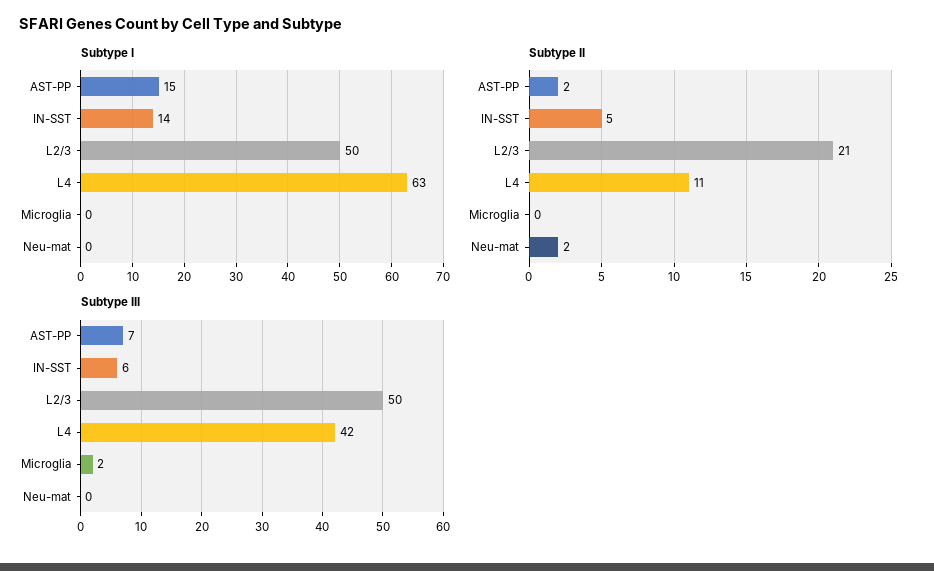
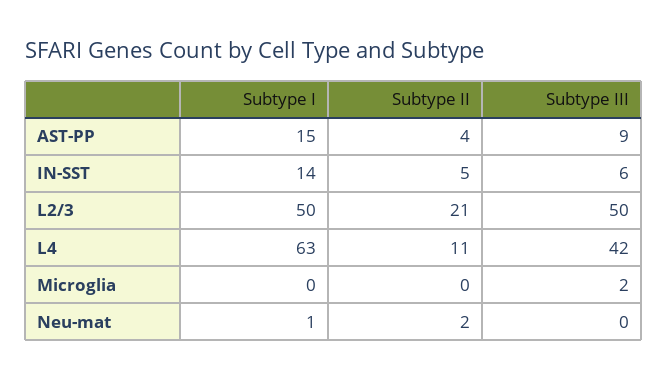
Subtype I, Neu-mat: 0 -> 1
Subtype II, AST-PP: 2 -> 4
Subtype III, AST-PP: 7 -> 9

